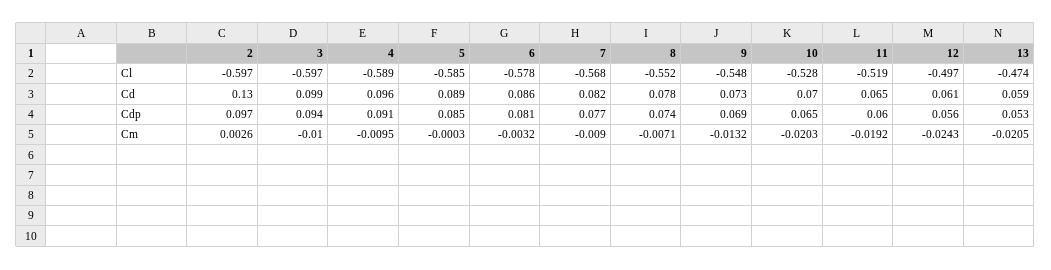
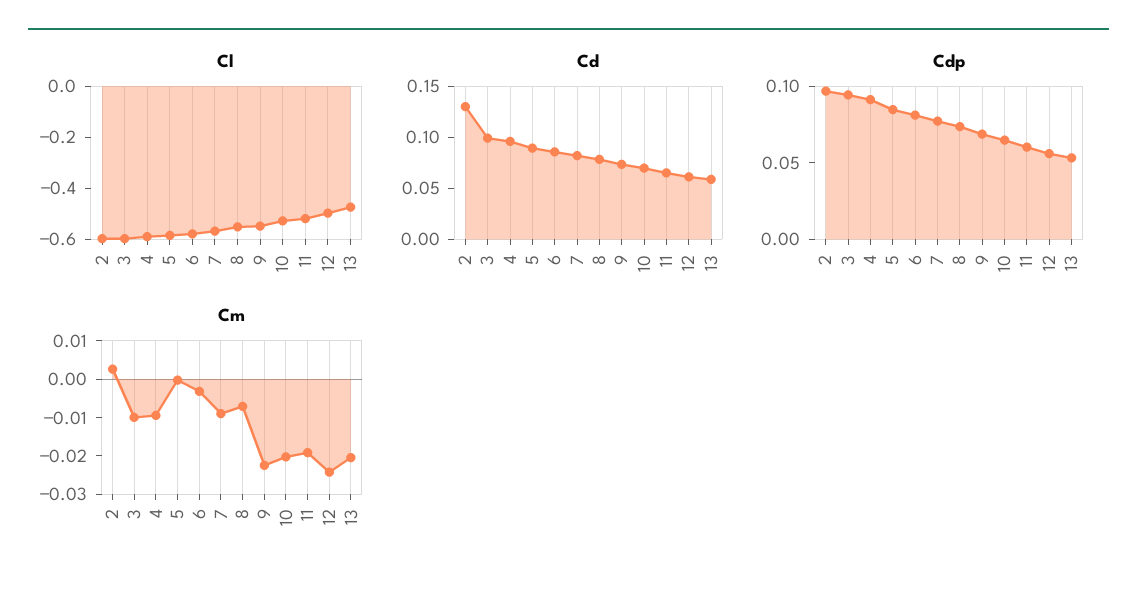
Cm, 9: -0.0132 -> -0.0225

